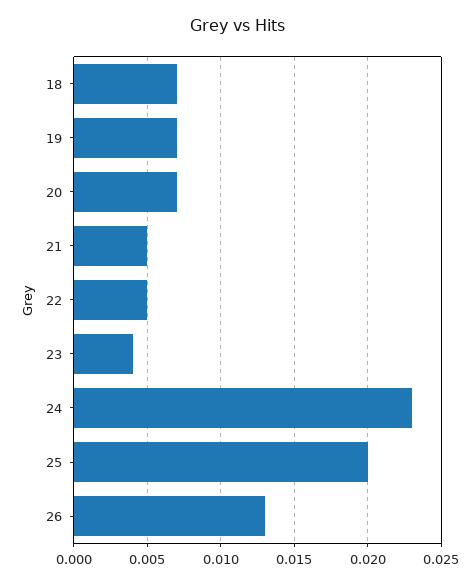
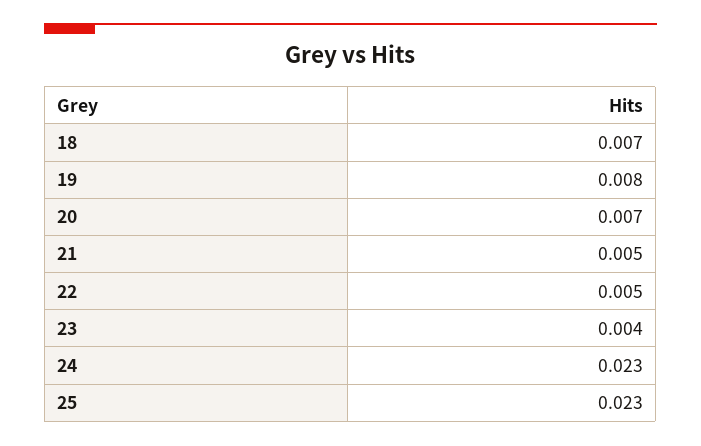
19: 0.007 -> 0.008
25: 0.02 -> 0.023
26: 0.013 -> none

